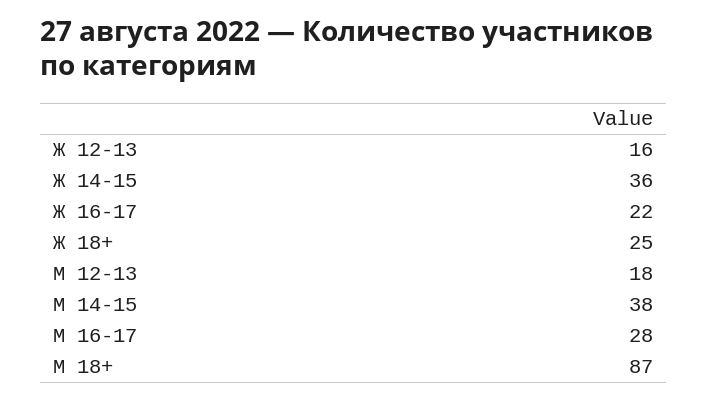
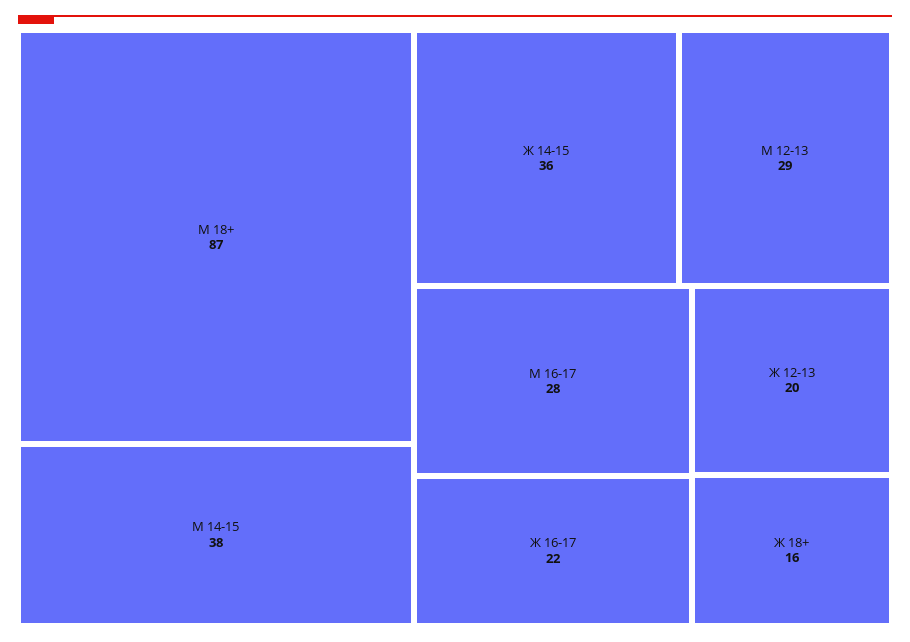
Ж 12-13: 16 -> 20
Ж 18+: 25 -> 16
М 12-13: 18 -> 29

